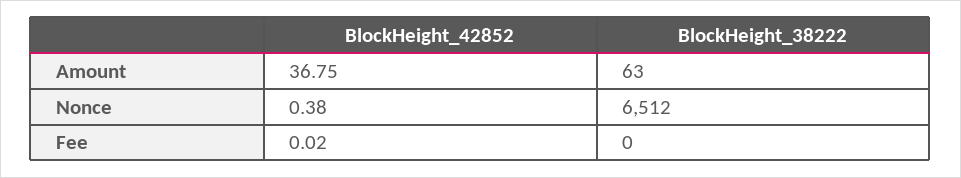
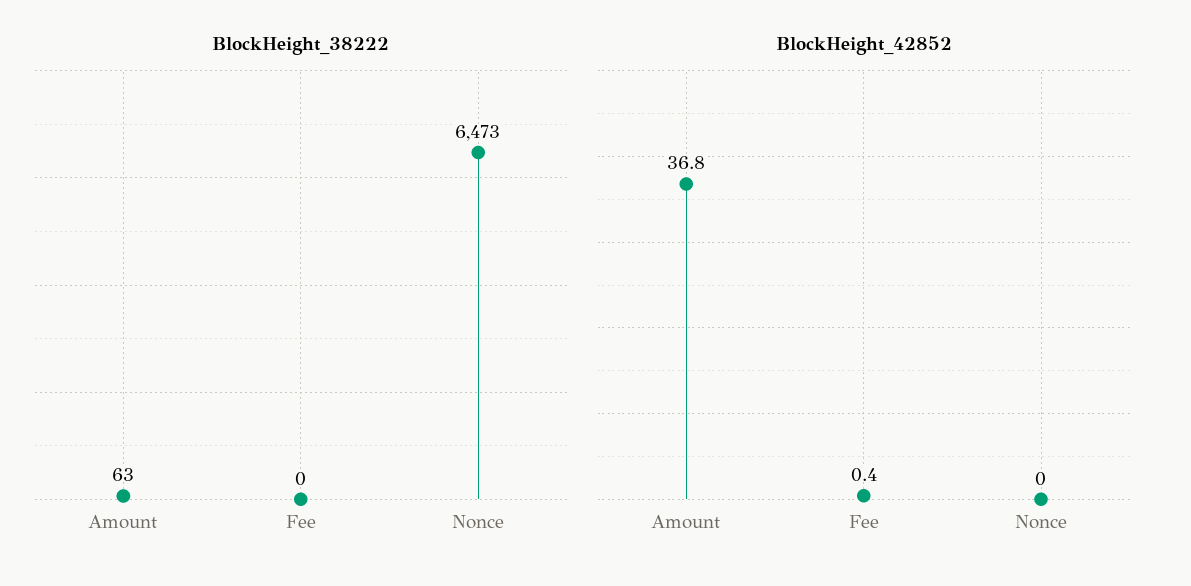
BlockHeight_42852, Nonce: 0.38 -> 0
BlockHeight_38222, Nonce: 6512 -> 6473
BlockHeight_42852, Fee: 0.02 -> 0.4

